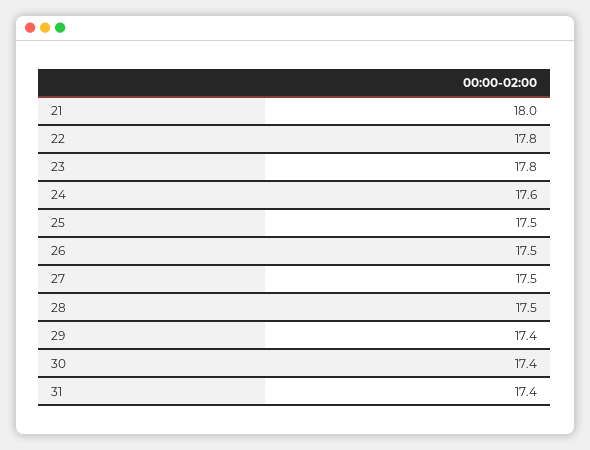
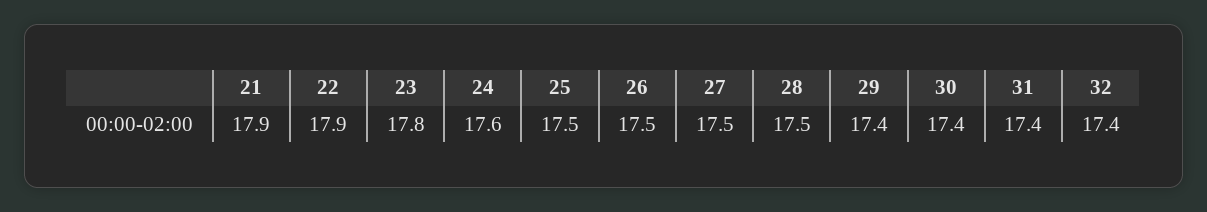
21: 18 -> 17.9
22: 17.8 -> 17.9
32: none -> 17.4

